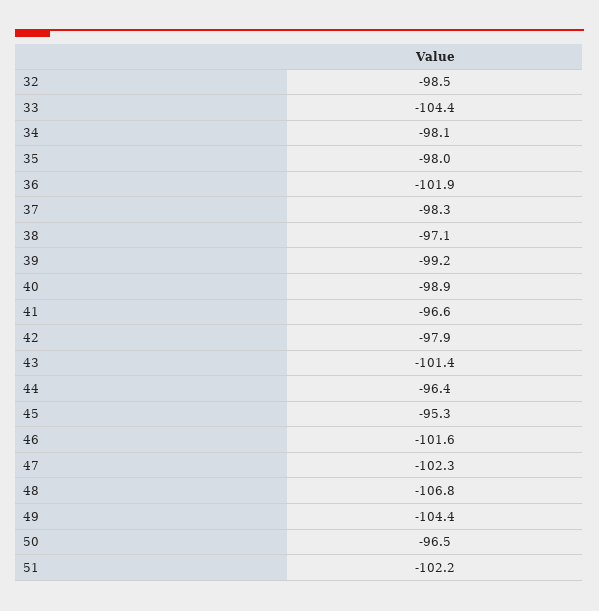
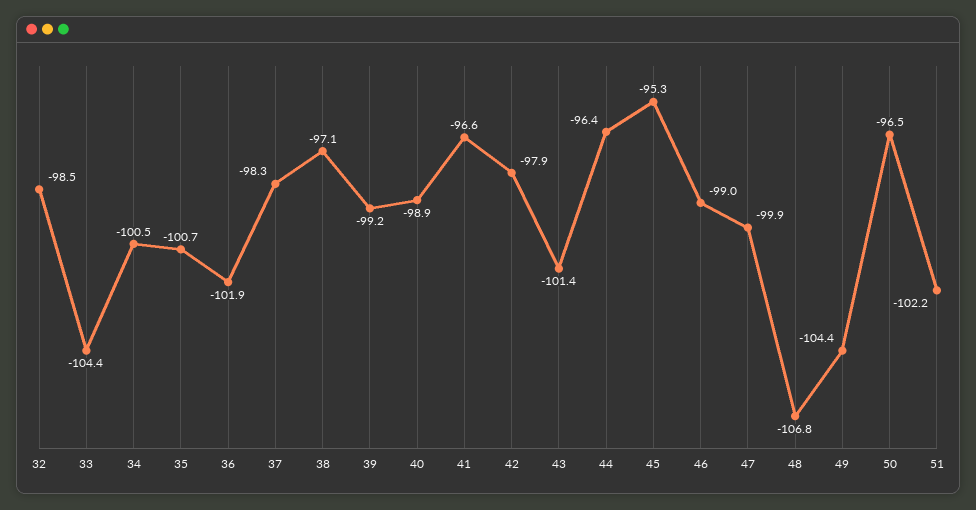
34: -98.1 -> -100.5
35: -98 -> -100.7
46: -101.6 -> -99
47: -102.3 -> -99.9

